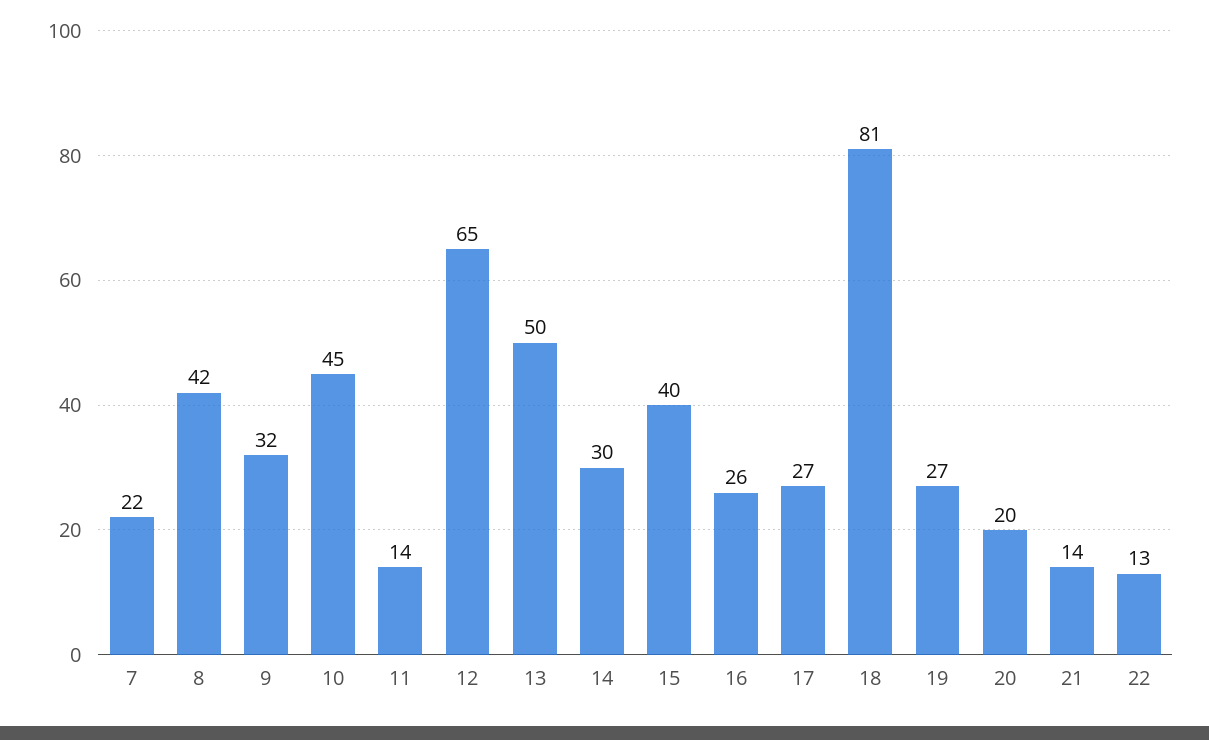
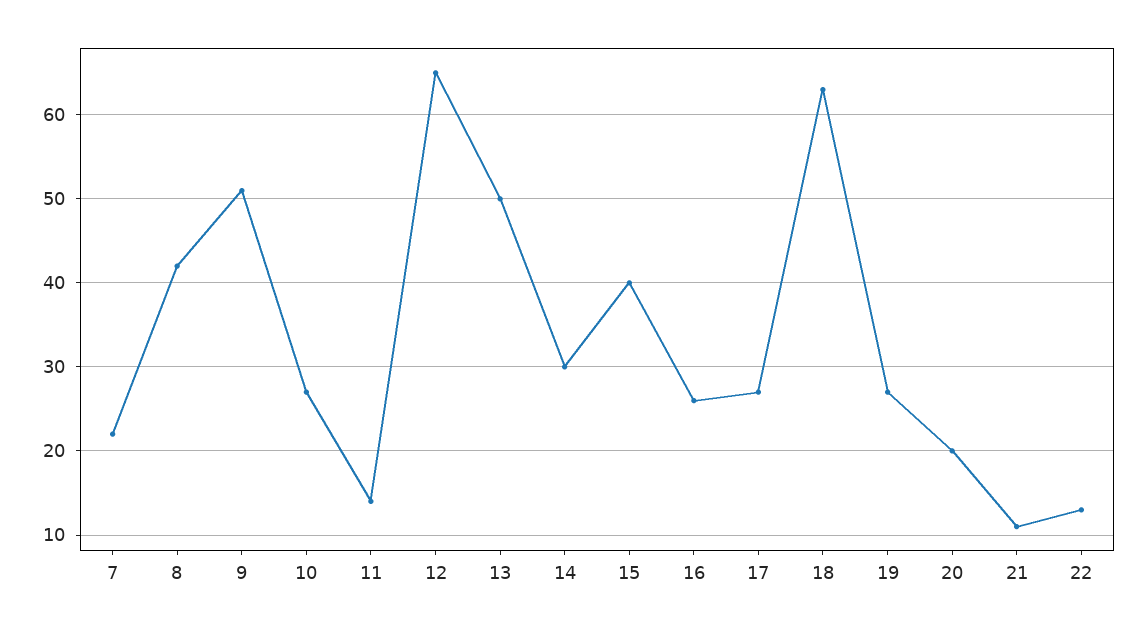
9: 32 -> 51
10: 45 -> 27
18: 81 -> 63
21: 14 -> 11

